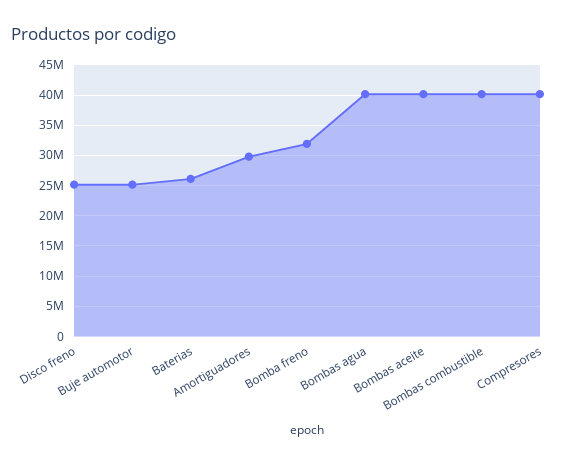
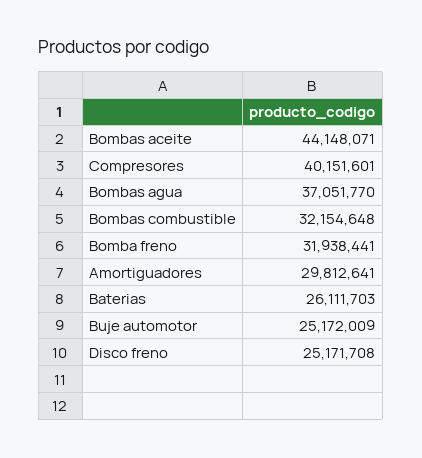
Bombas agua: 40000000 -> 37051770
Bombas aceite: 40000000 -> 44148071
Bombas combustible: 40000000 -> 32154648

